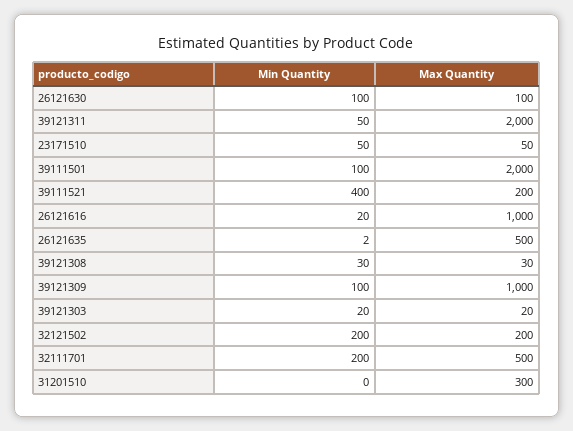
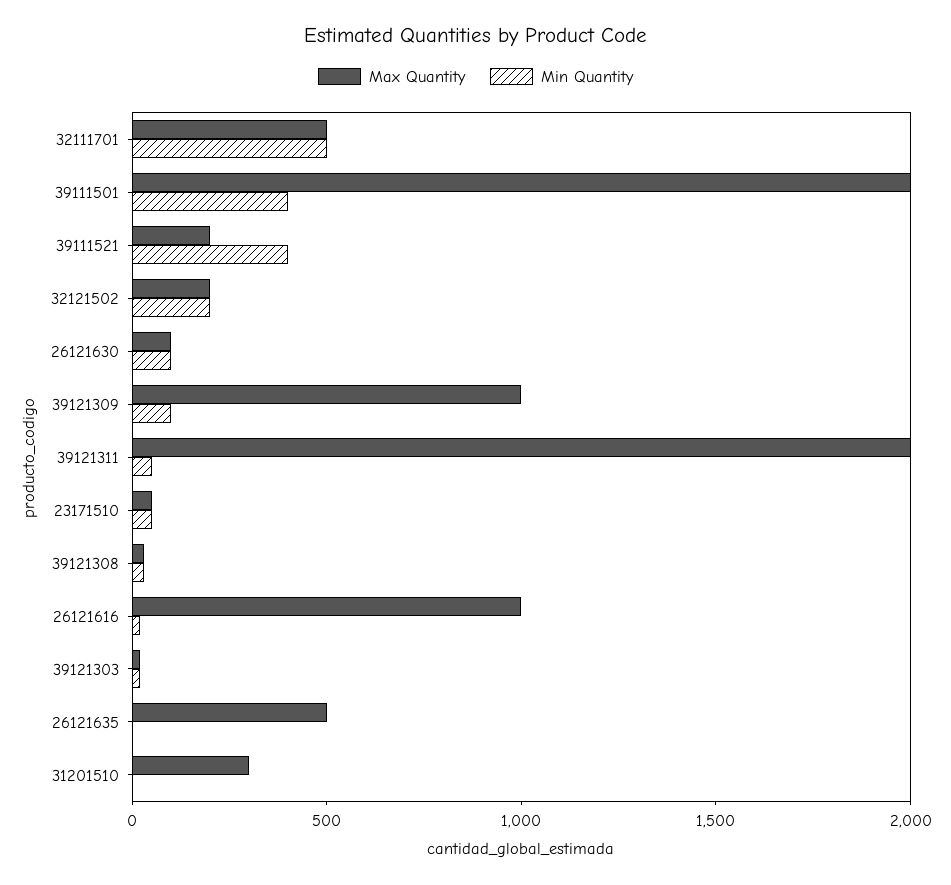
Min Quantity, 39111501: 100 -> 400
Min Quantity, 32111701: 200 -> 500

